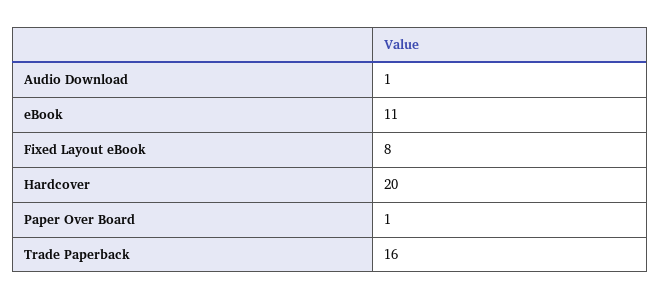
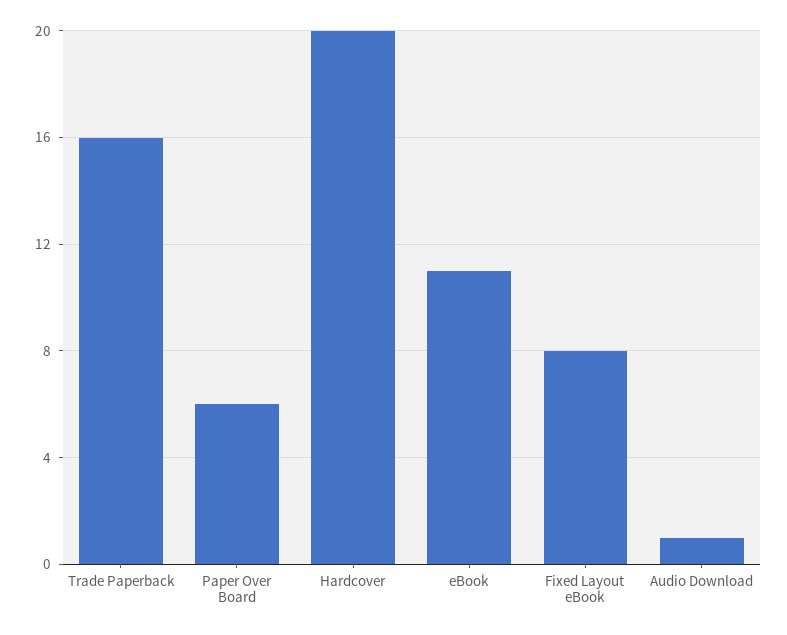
Paper Over Board: 1 -> 6

